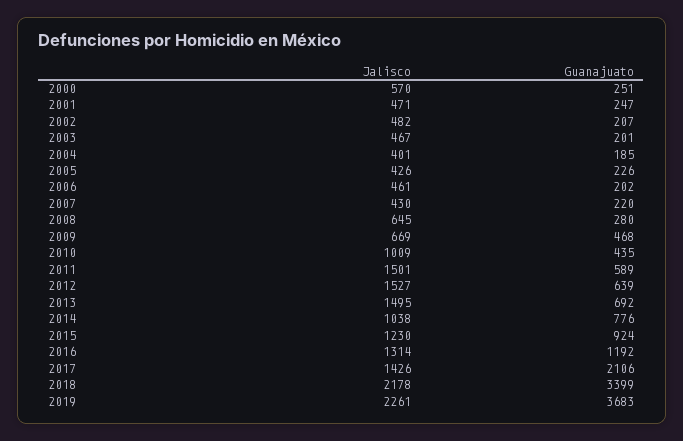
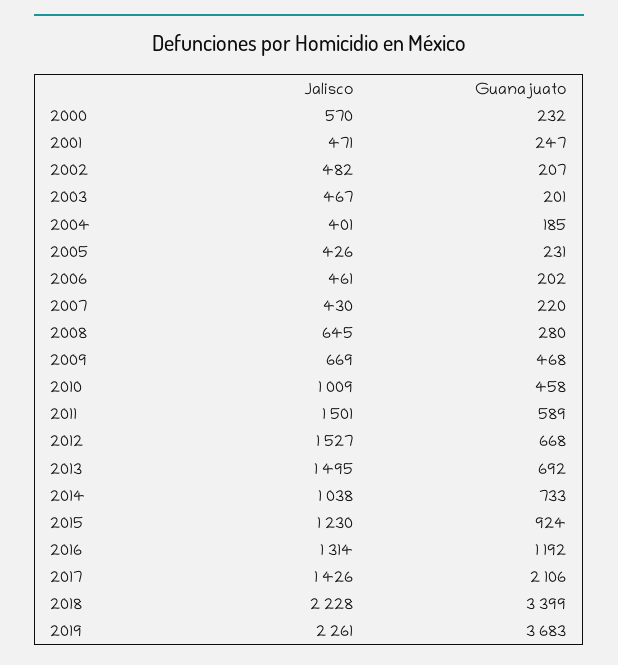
Guanajuato, 2000: 251 -> 232
Guanajuato, 2005: 226 -> 231
Guanajuato, 2010: 435 -> 458
Guanajuato, 2012: 639 -> 668
Guanajuato, 2014: 776 -> 733
Jalisco, 2018: 2178 -> 2228

